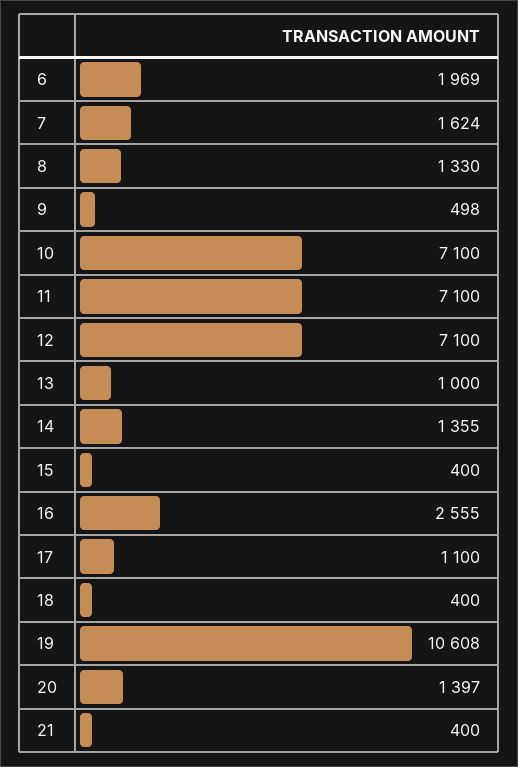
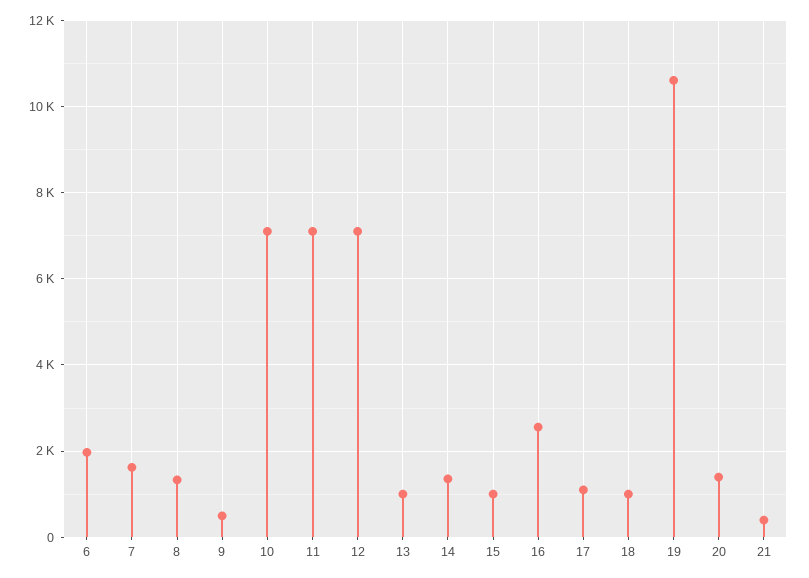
15: 400 -> 1000
18: 400 -> 1000

